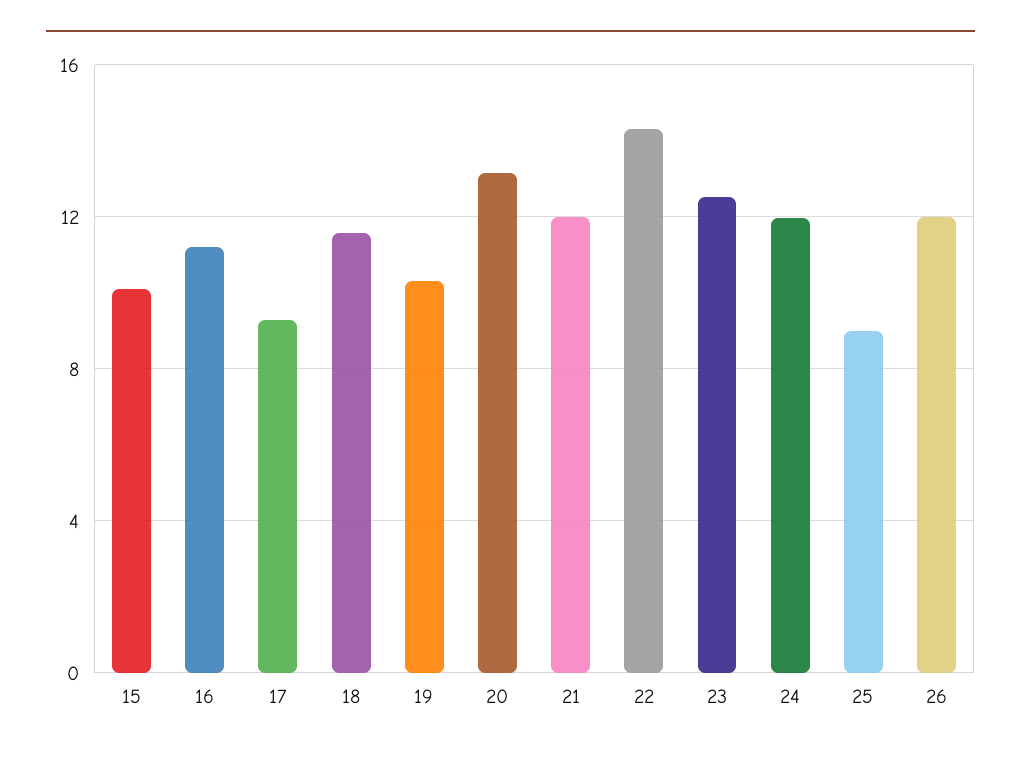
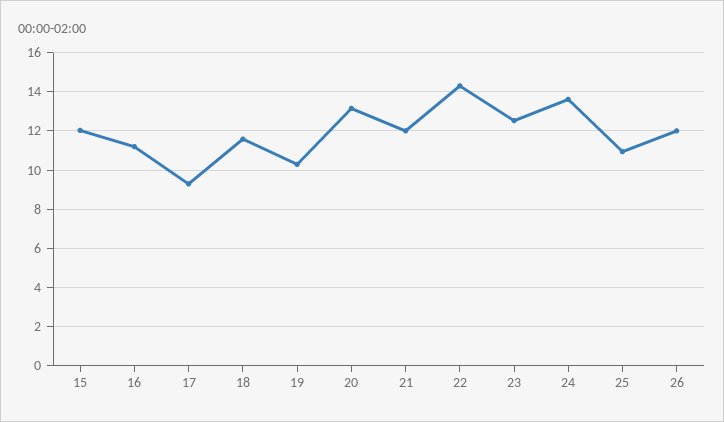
15: 10 -> 12
24: 12 -> 13.5
25: 9 -> 11

